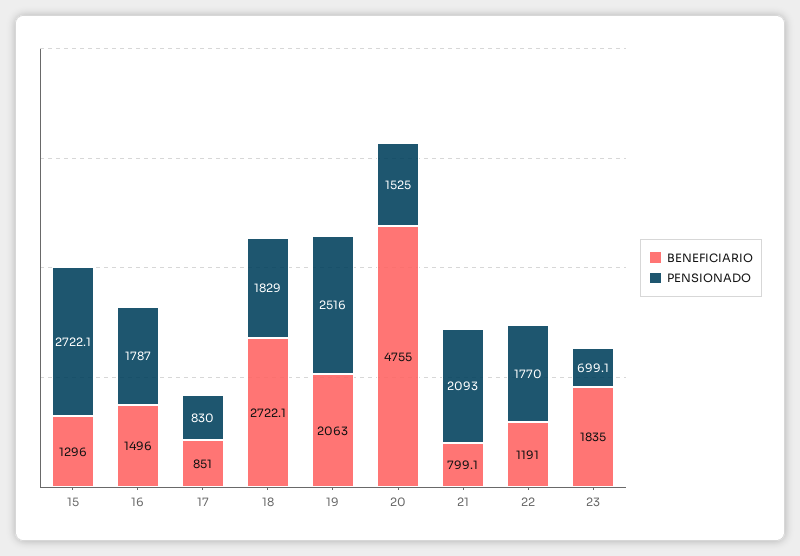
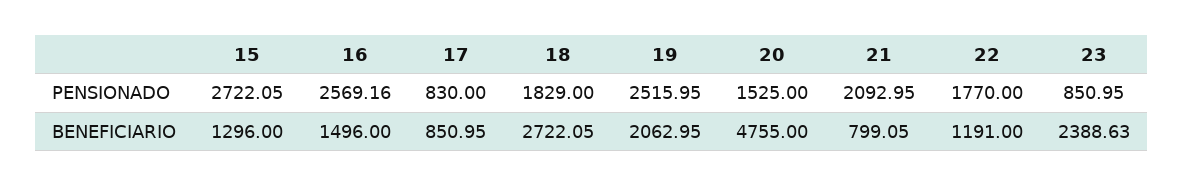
PENSIONADO, 16: 1787 -> 2569.16
BENEFICIARIO, 23: 1835 -> 2388.63
PENSIONADO, 23: 699.1 -> 850.95

